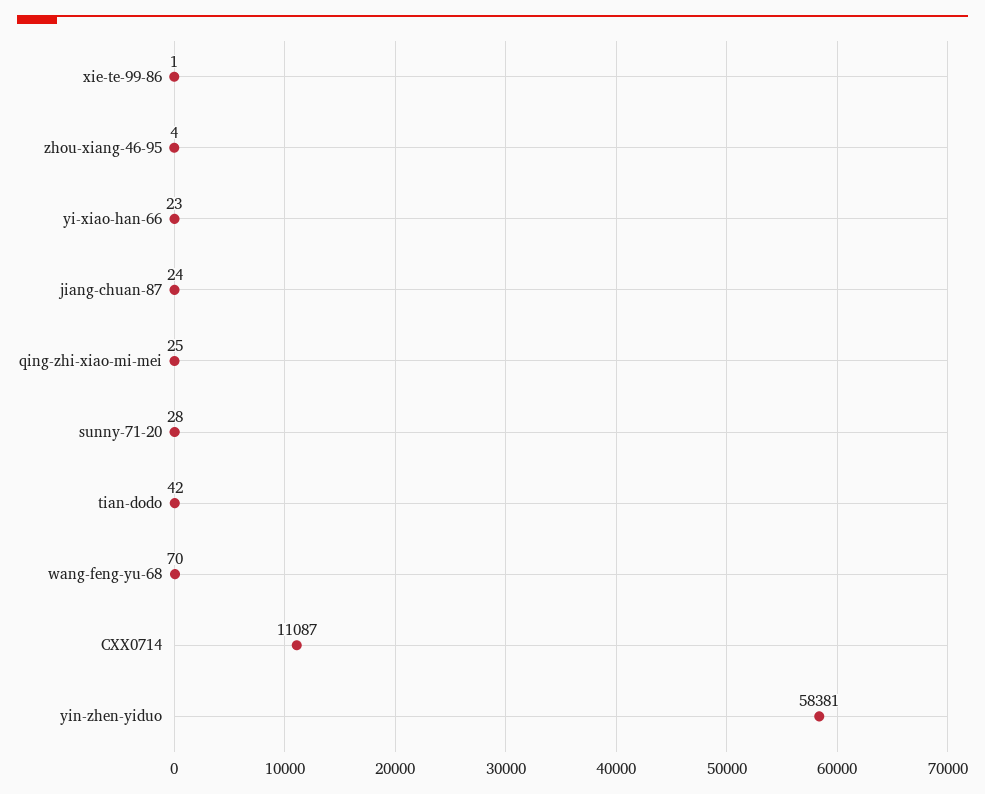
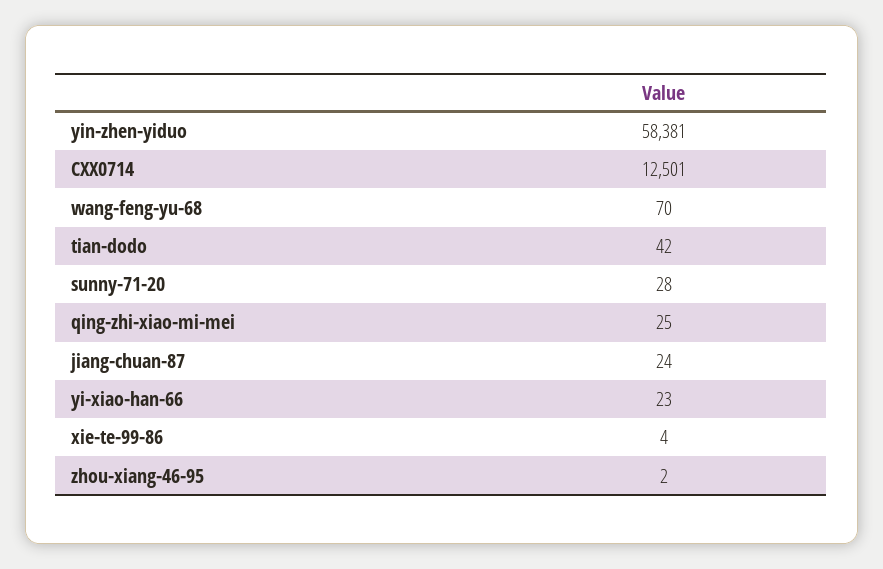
xie-te-99-86: 1 -> 4
zhou-xiang-46-95: 4 -> 2
CXX0714: 11087 -> 12501

